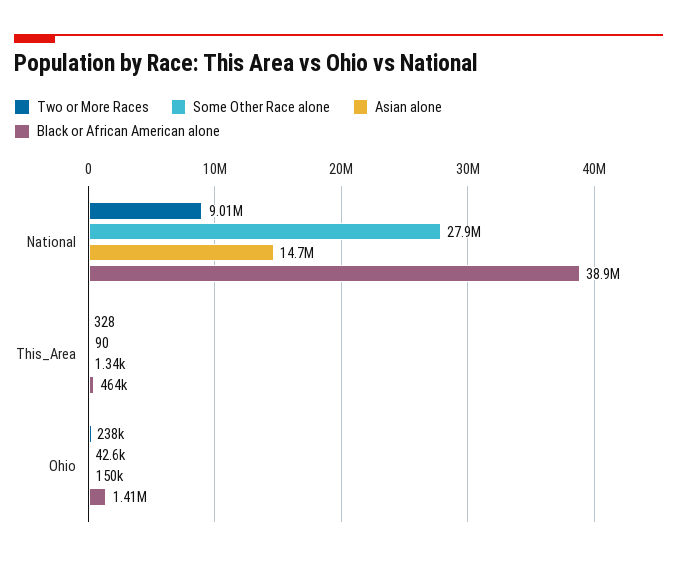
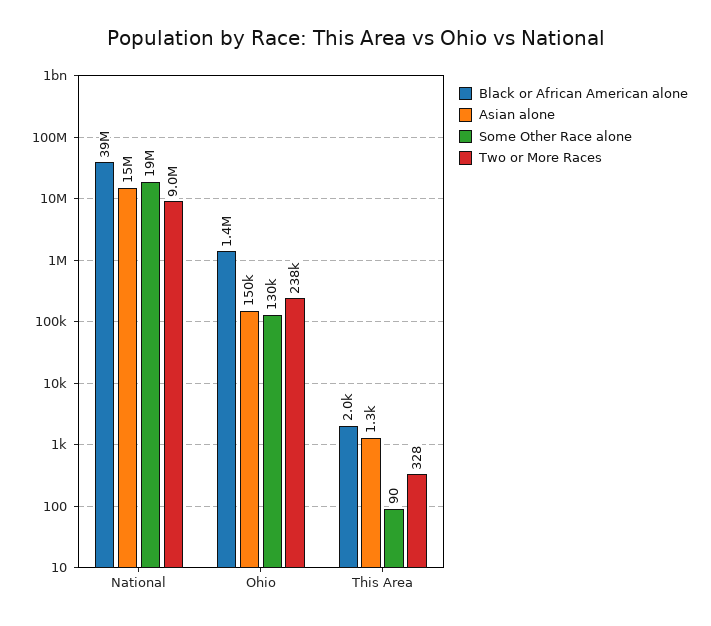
Some Other Race alone, National: 27900000 -> 19000000
Black or African American alone, This_Area: 464000 -> 2000
Some Other Race alone, Ohio: 42600 -> 130000

